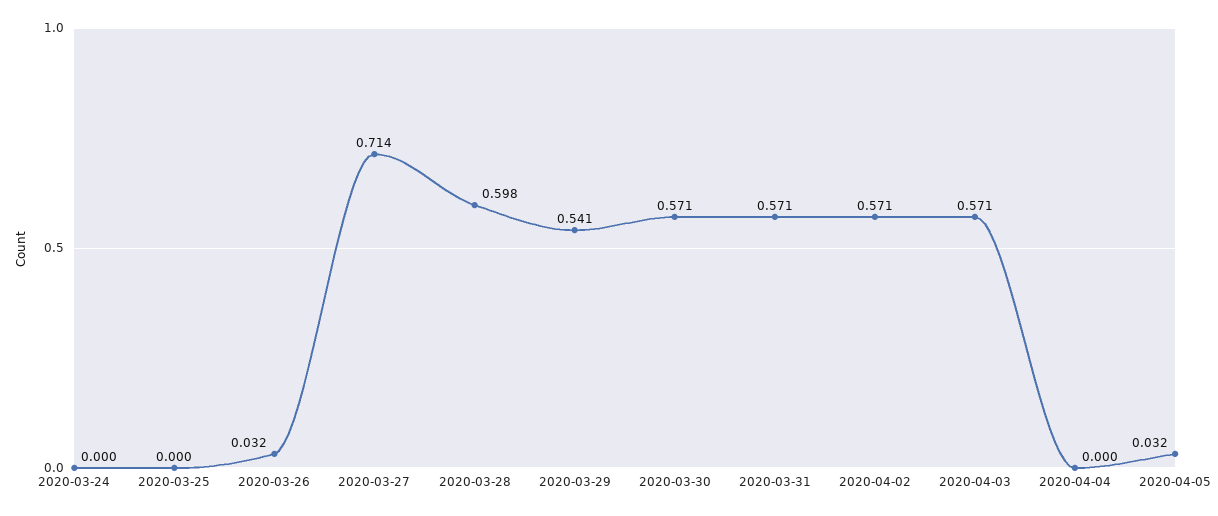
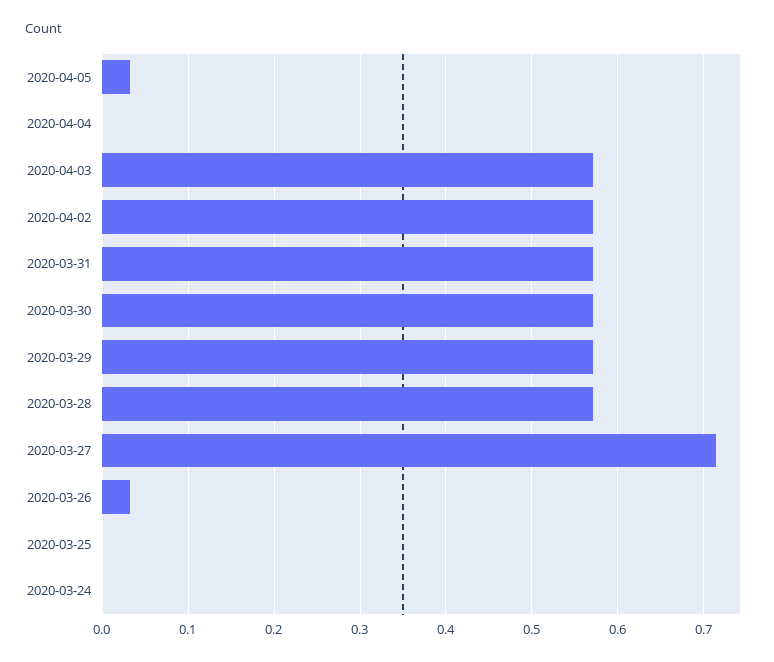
2020-03-28: 0.598 -> 0.57
2020-03-29: 0.541 -> 0.57

